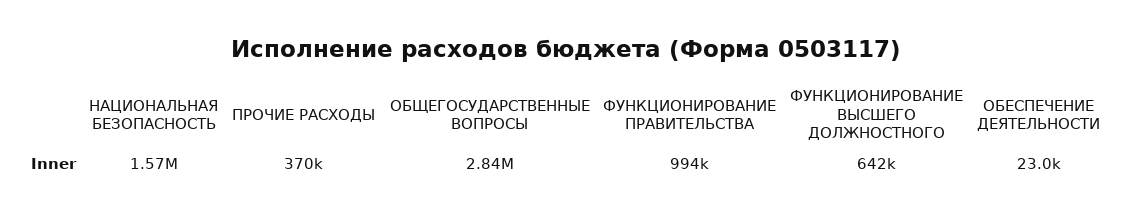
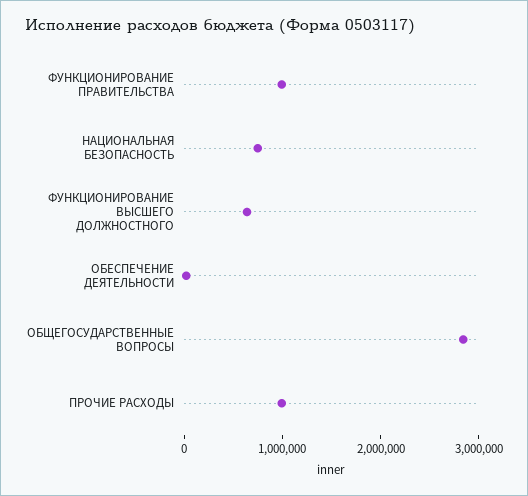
НАЦИОНАЛЬНАЯ БЕЗОПАСНОСТЬ: 1570000 -> 800000
ПРОЧИЕ РАСХОДЫ: 370000 -> 1000000

